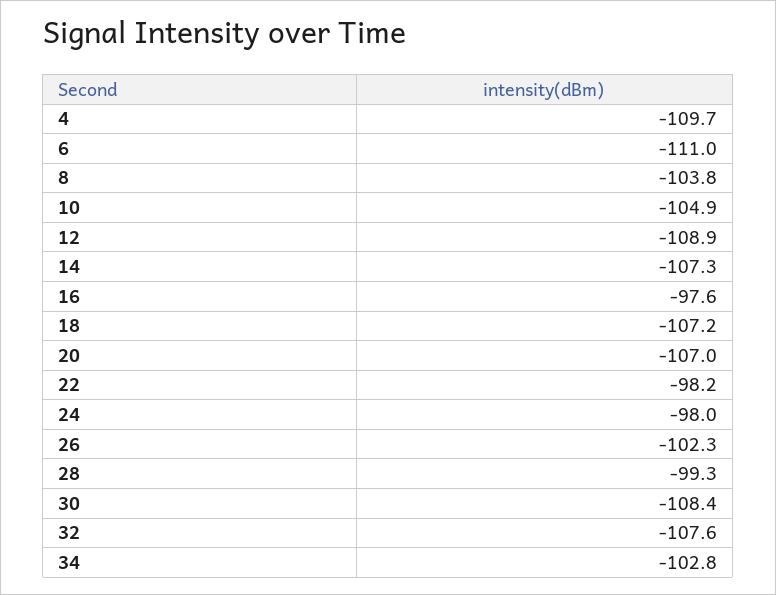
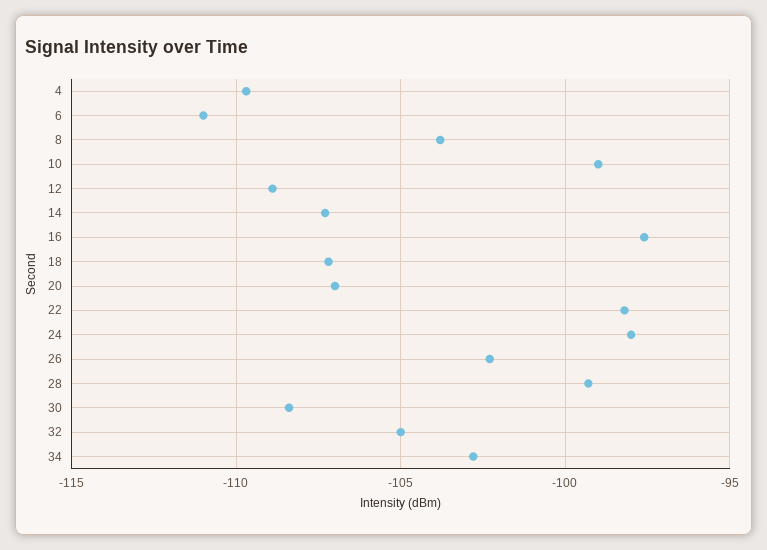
10: -104.9 -> -99
32: -107.6 -> -105

